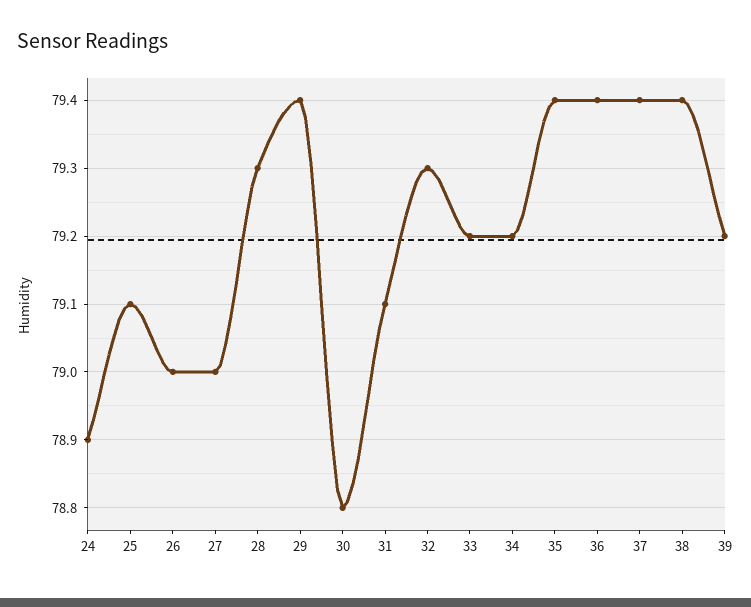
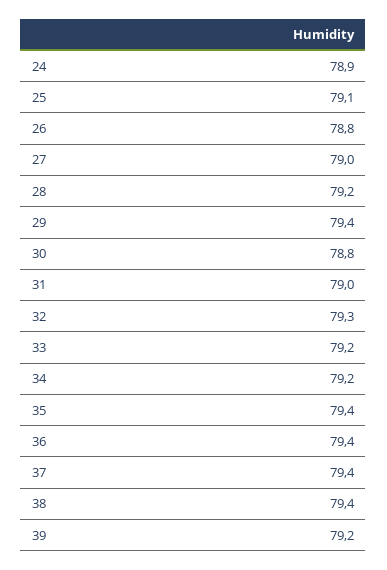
26: 79 -> 78.8
28: 79.3 -> 79.2
31: 79.1 -> 79

